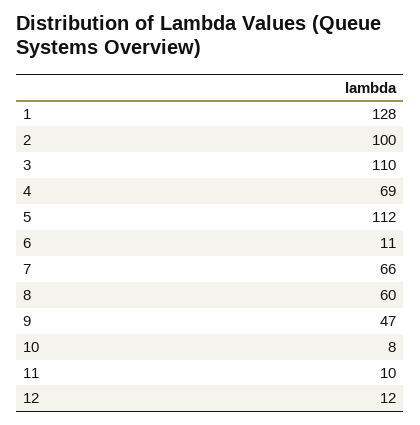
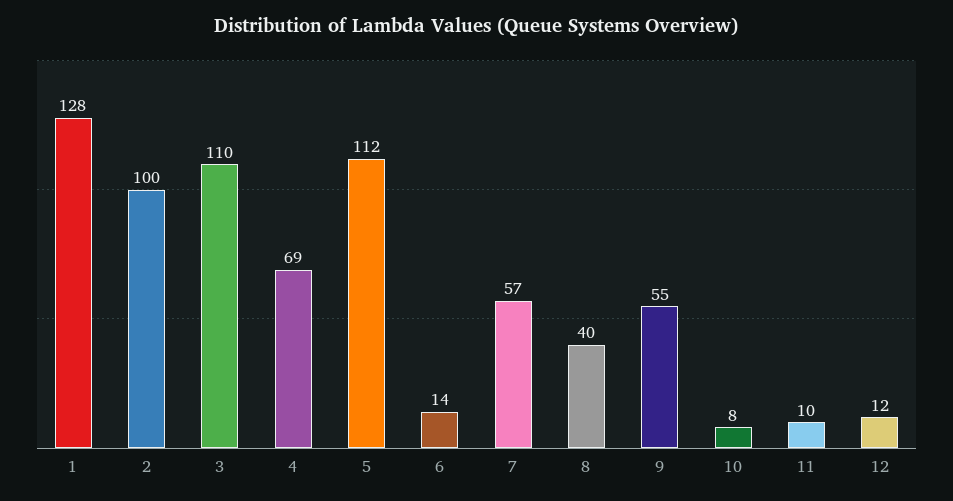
6: 11 -> 14
7: 66 -> 57
8: 60 -> 40
9: 47 -> 55

